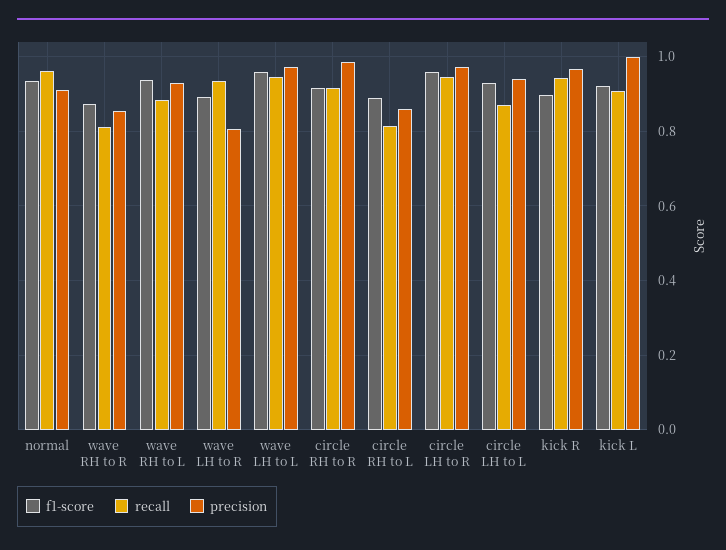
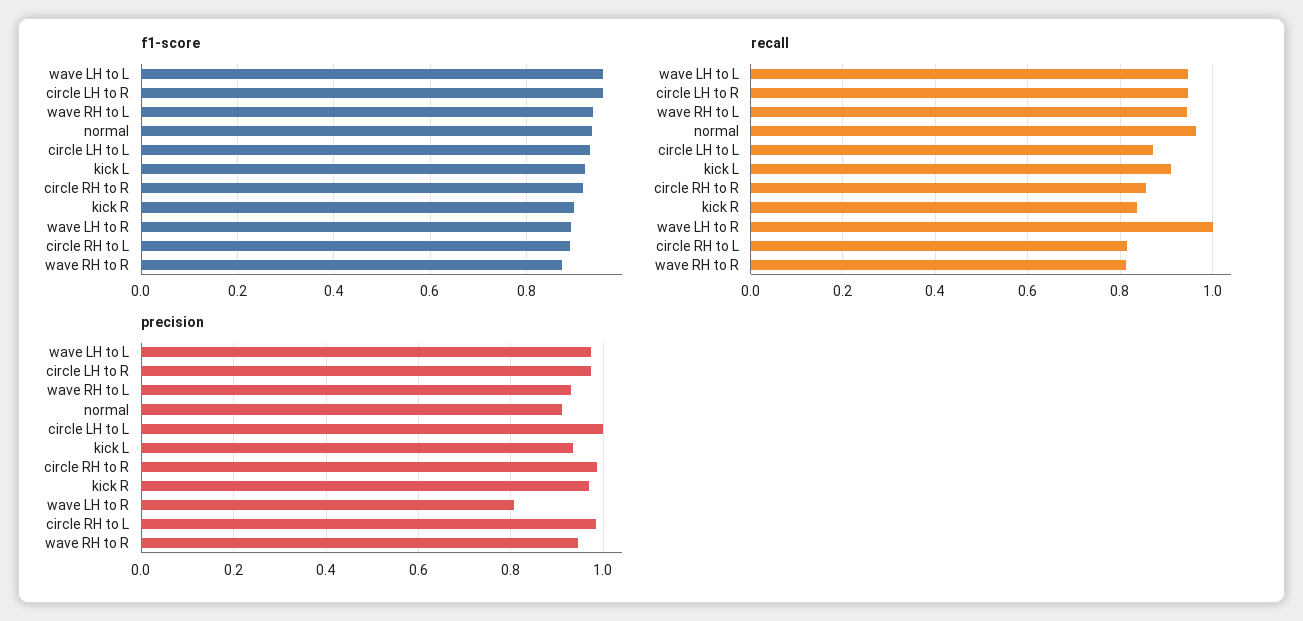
precision, wave RH to R: 0.86 -> 0.94
recall, wave RH to L: 0.88 -> 0.94
recall, wave LH to R: 0.94 -> 1
recall, circle RH to R: 0.92 -> 0.86
precision, circle RH to L: 0.86 -> 0.98
precision, circle LH to L: 0.94 -> 1
recall, kick R: 0.94 -> 0.84
precision, kick L: 1 -> 0.94

